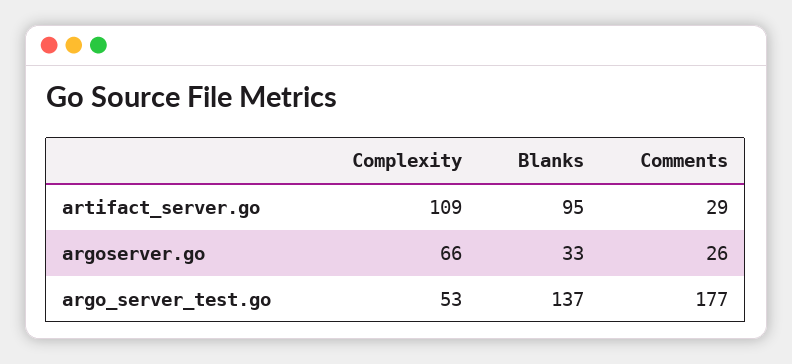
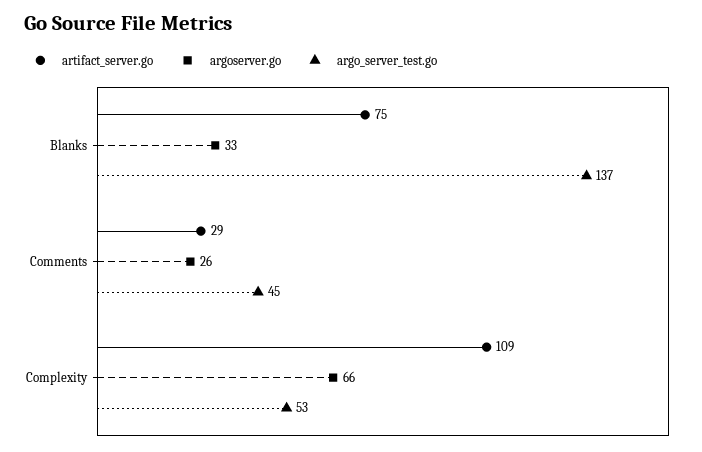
artifact_server.go, Blanks: 95 -> 75
argo_server_test.go, Comments: 177 -> 45

